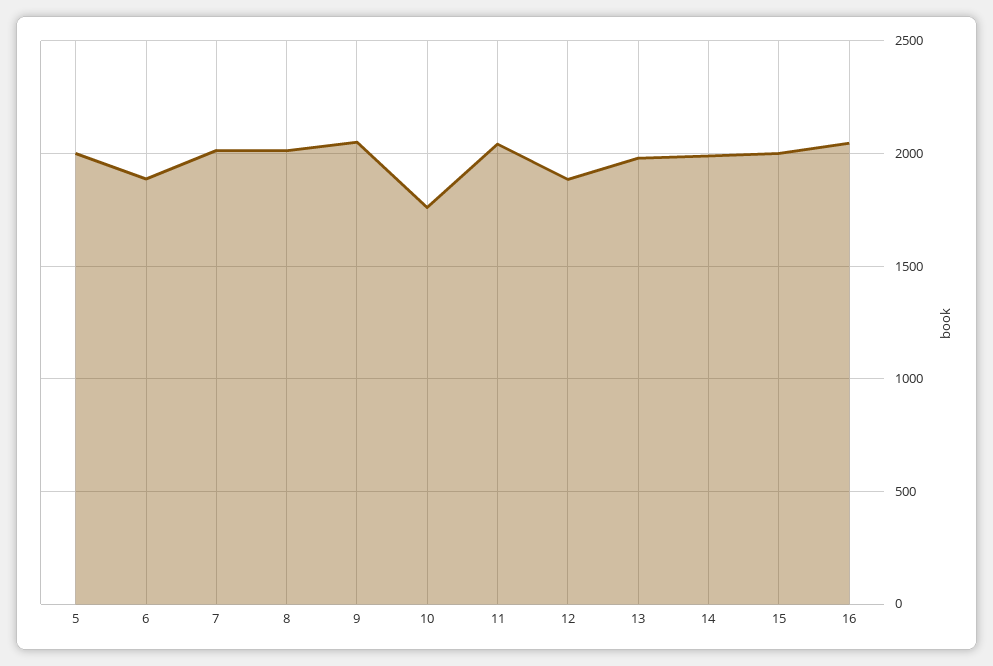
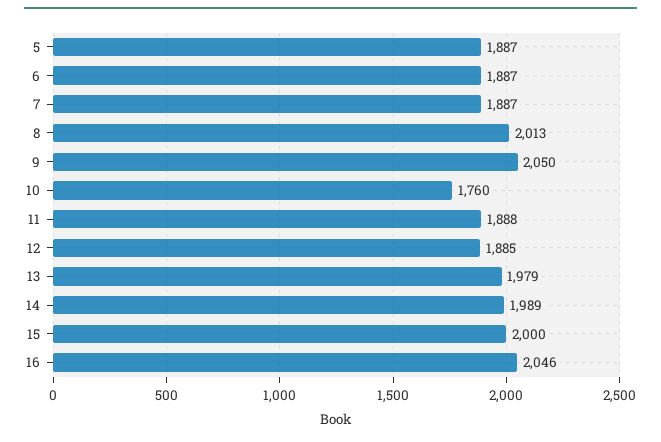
5: 2000 -> 1887
7: 2000 -> 1887
11: 2050 -> 1888

